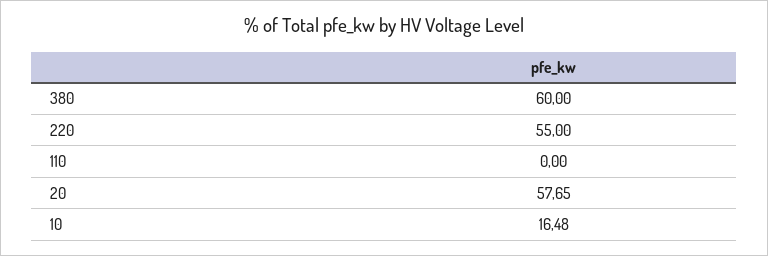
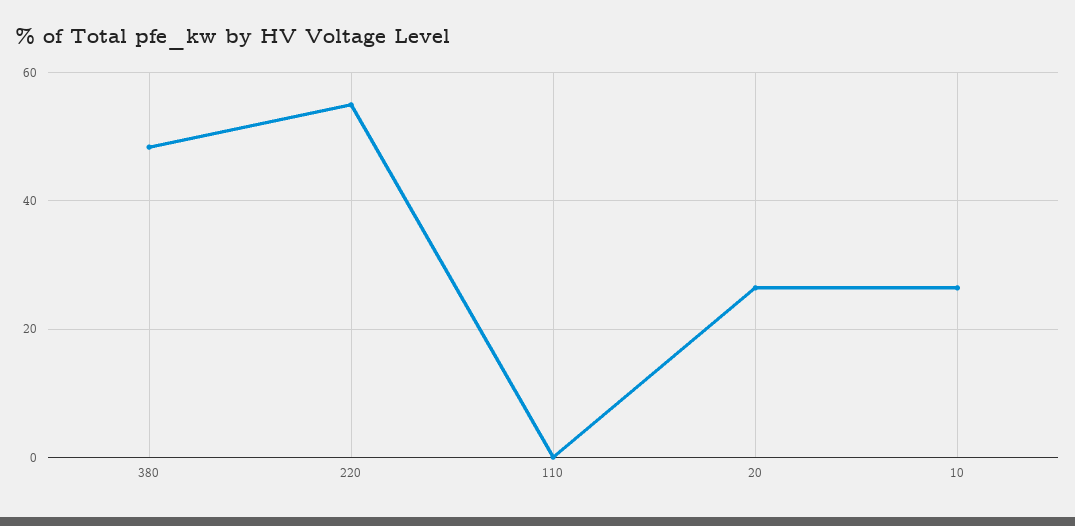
380: 60 -> 48
20: 57.65 -> 26
10: 16.48 -> 26

